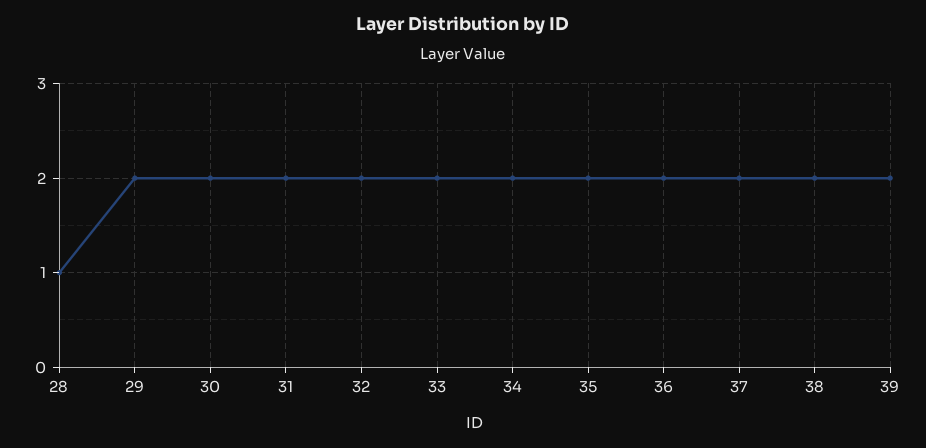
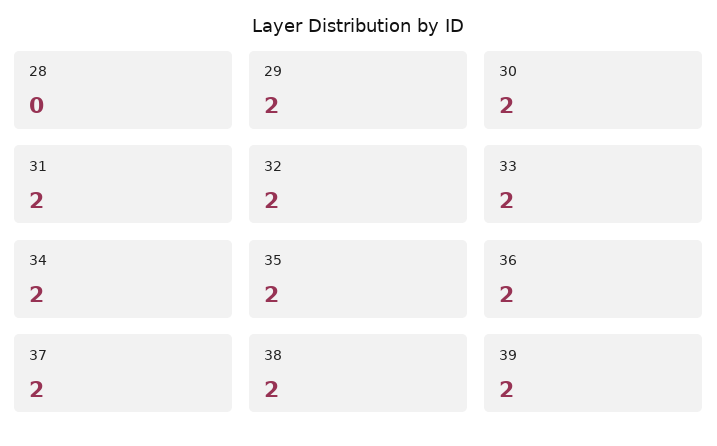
28: 1 -> 0

